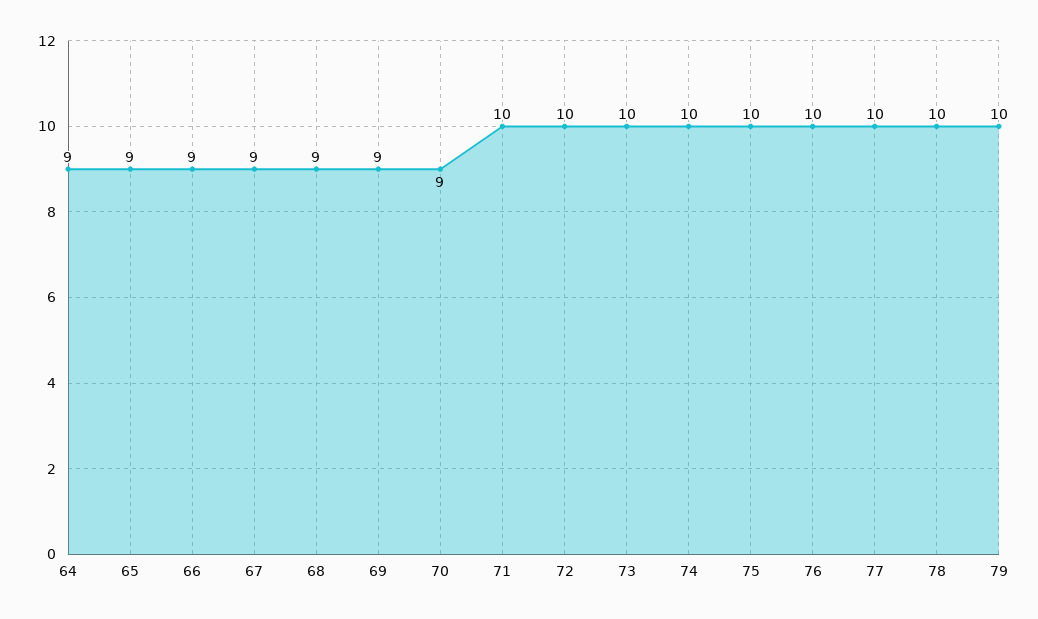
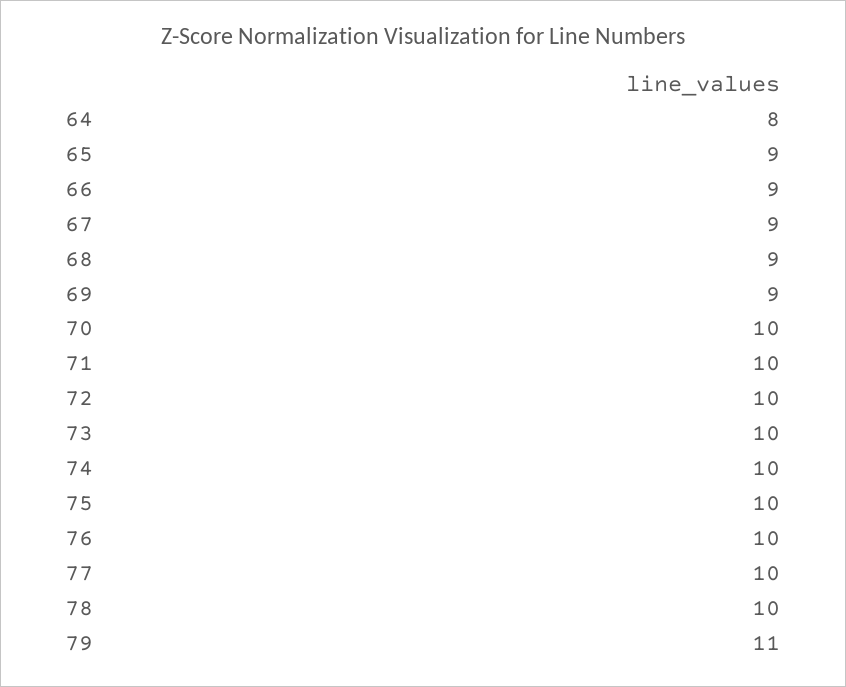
64: 9 -> 8
70: 9 -> 10
79: 10 -> 11

